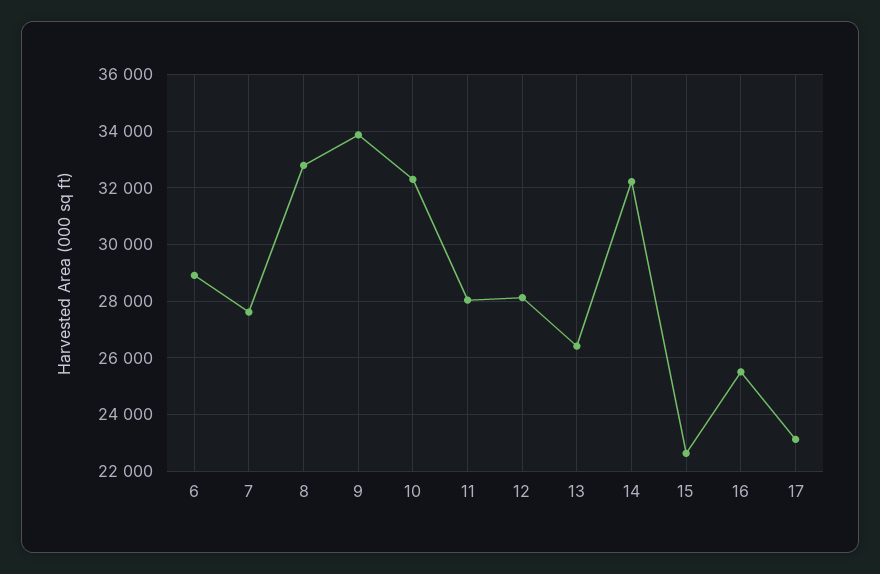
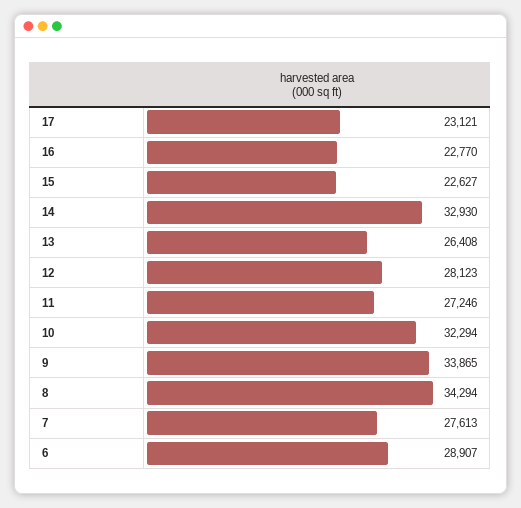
8: 32750 -> 34294
11: 28000 -> 27246
14: 32250 -> 32930
16: 25500 -> 22770

